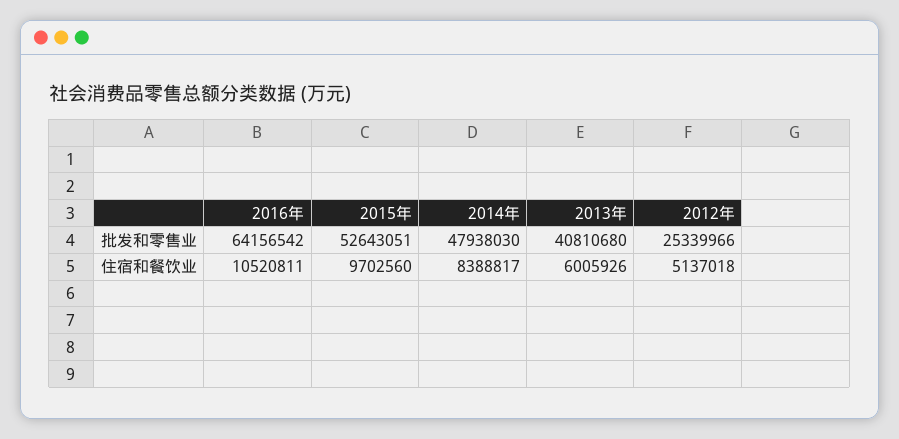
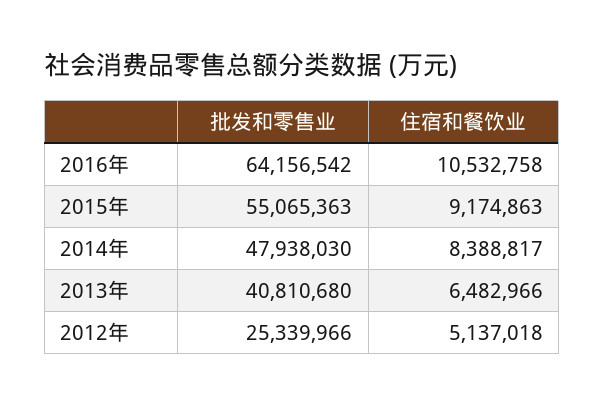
2015年, 批发和零售业: 52643051 -> 55065363
2016年, 住宿和餐饮业: 10520811 -> 10532758
2015年, 住宿和餐饮业: 9702560 -> 9174863
2013年, 住宿和餐饮业: 6005926 -> 6482966

